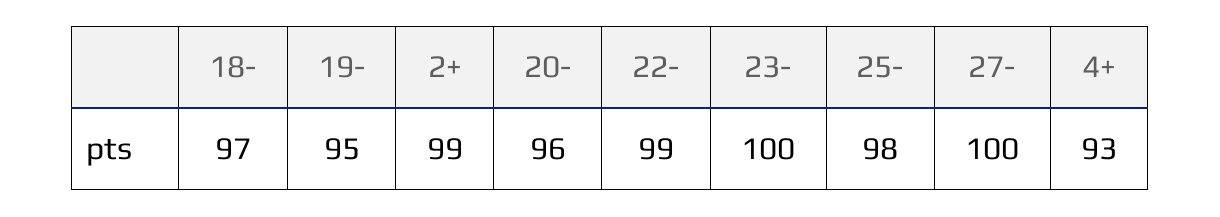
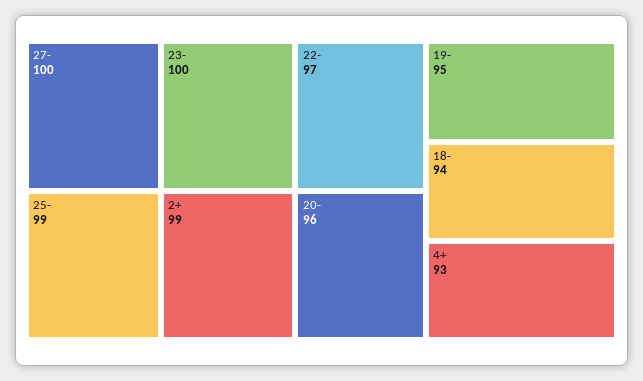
18-: 97 -> 94
22-: 99 -> 97
25-: 98 -> 99

